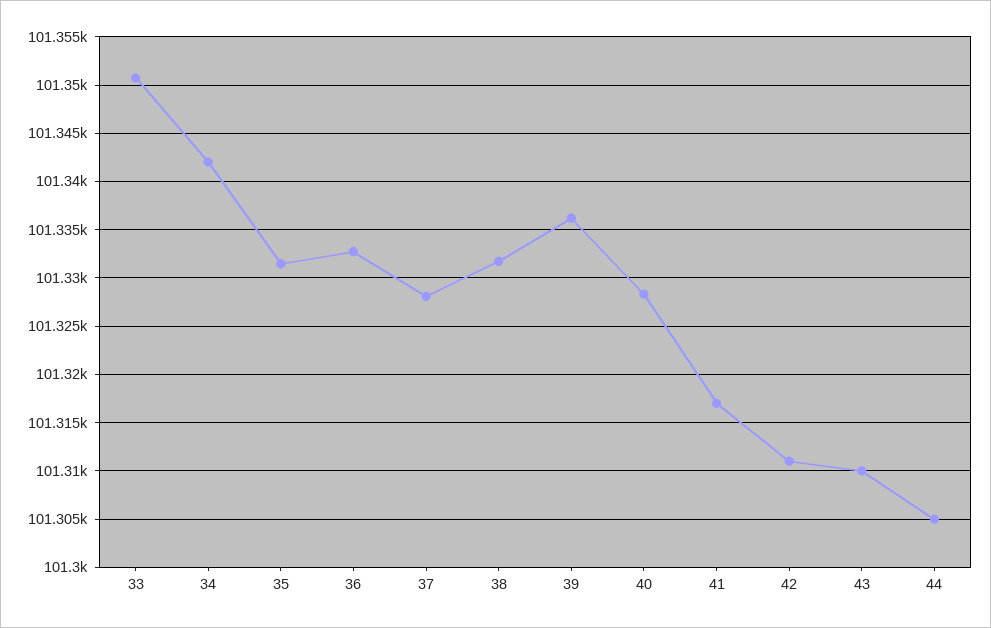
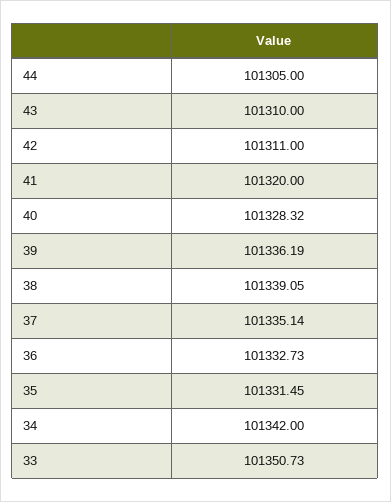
37: 101328 -> 101335.14
38: 101332 -> 101339.05
41: 101317 -> 101320

